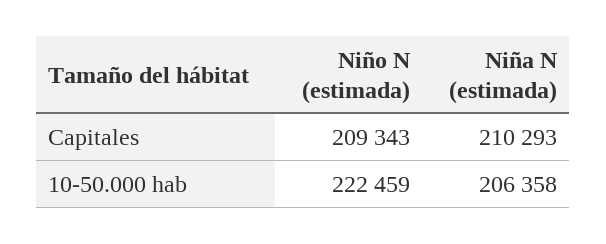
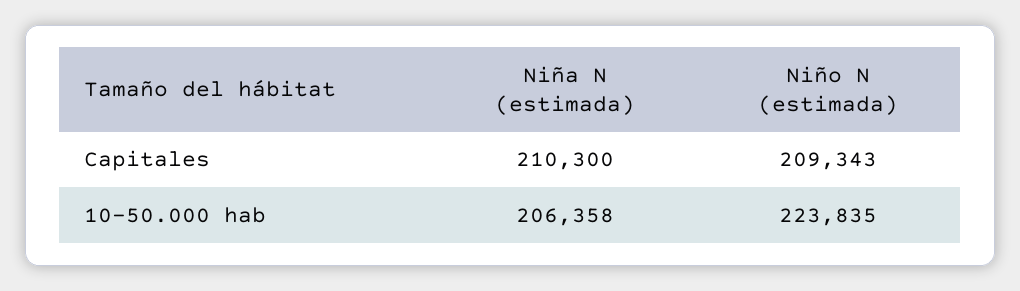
Niña N (estimada), Capitales: 210293 -> 210300
Niño N (estimada), 10-50.000 hab: 222459 -> 223835

